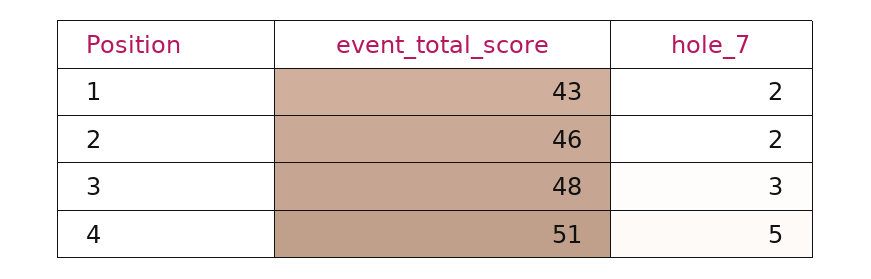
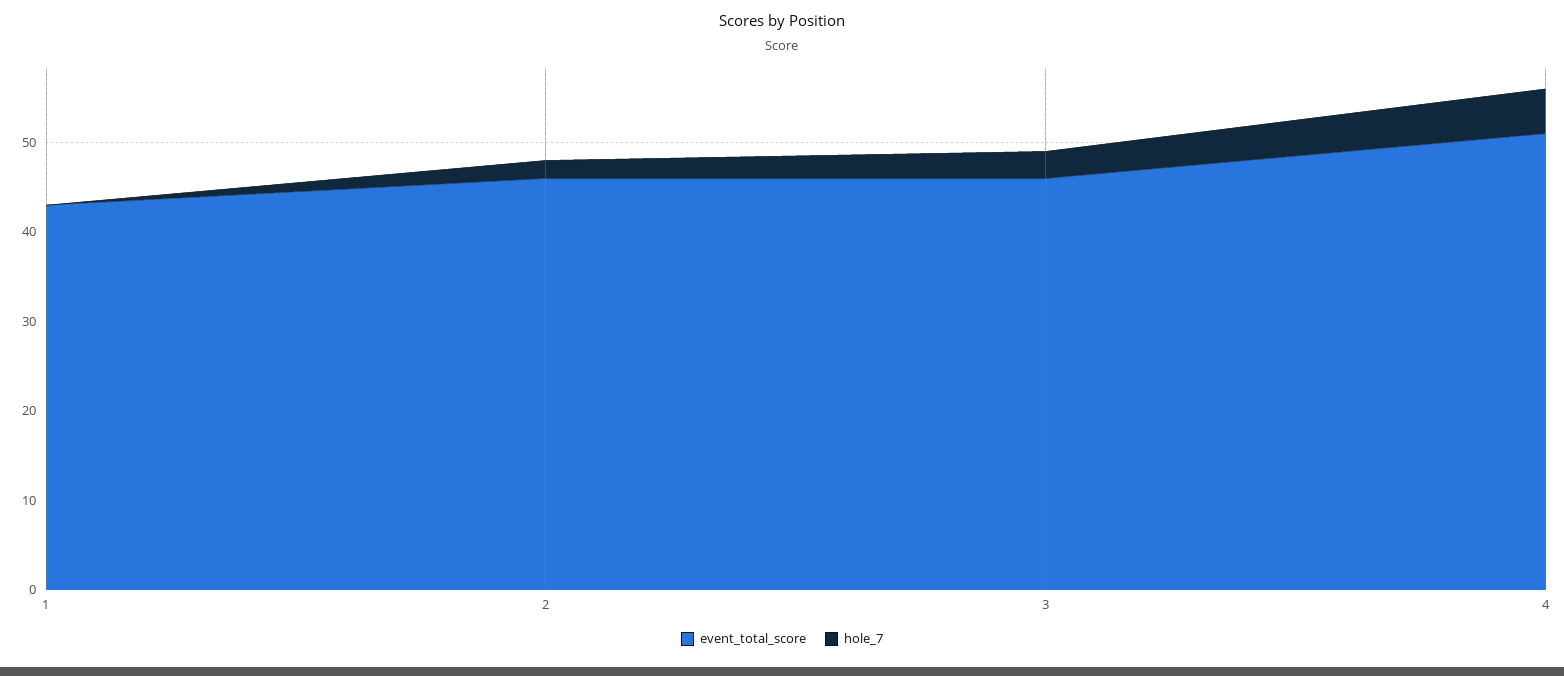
hole_7, 1: 2 -> 0
event_total_score, 3: 48 -> 46

